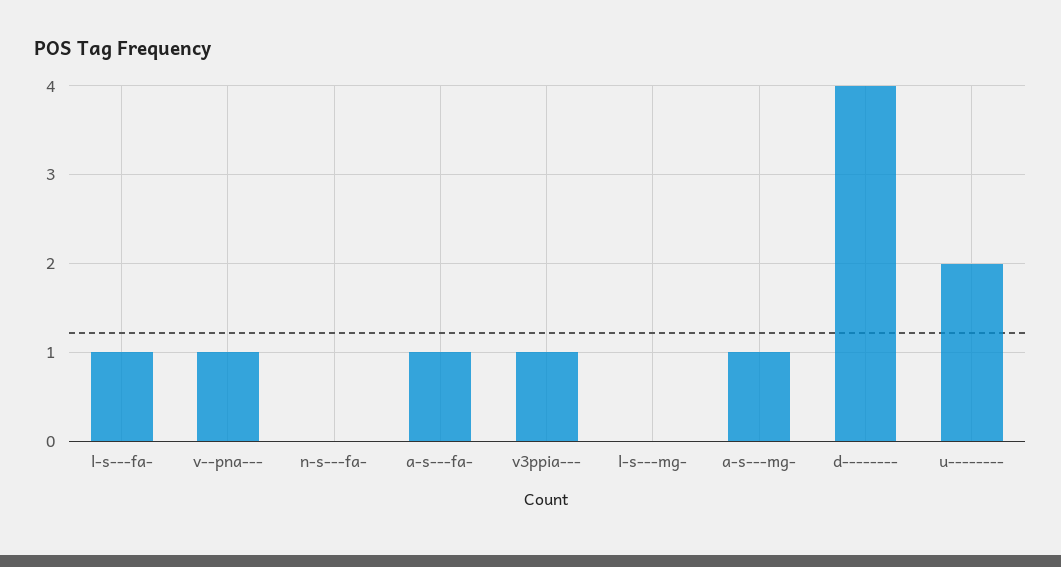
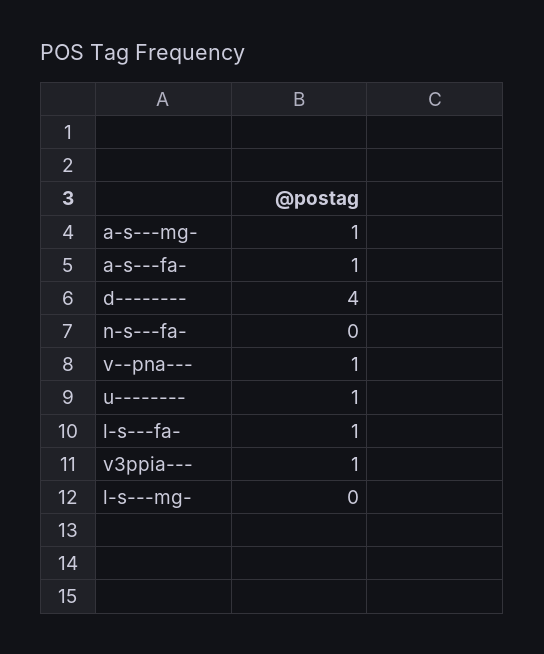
u--------: 2 -> 1

